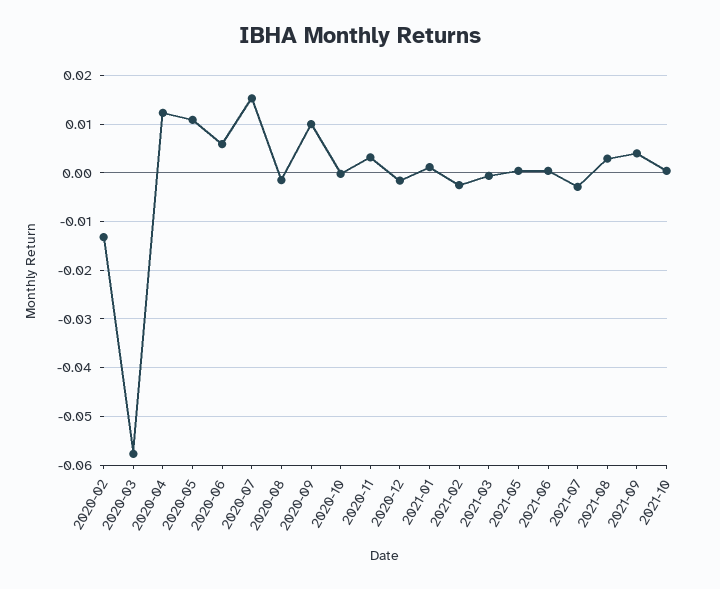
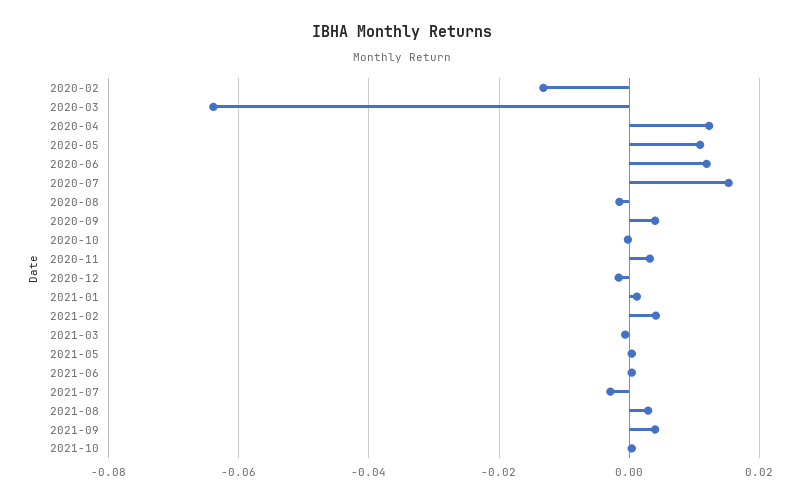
2020-03: -0.058 -> -0.064
2020-06: 0.006 -> 0.012
2020-09: 0.01 -> 0.004
2021-02: -0.002 -> 0.004

